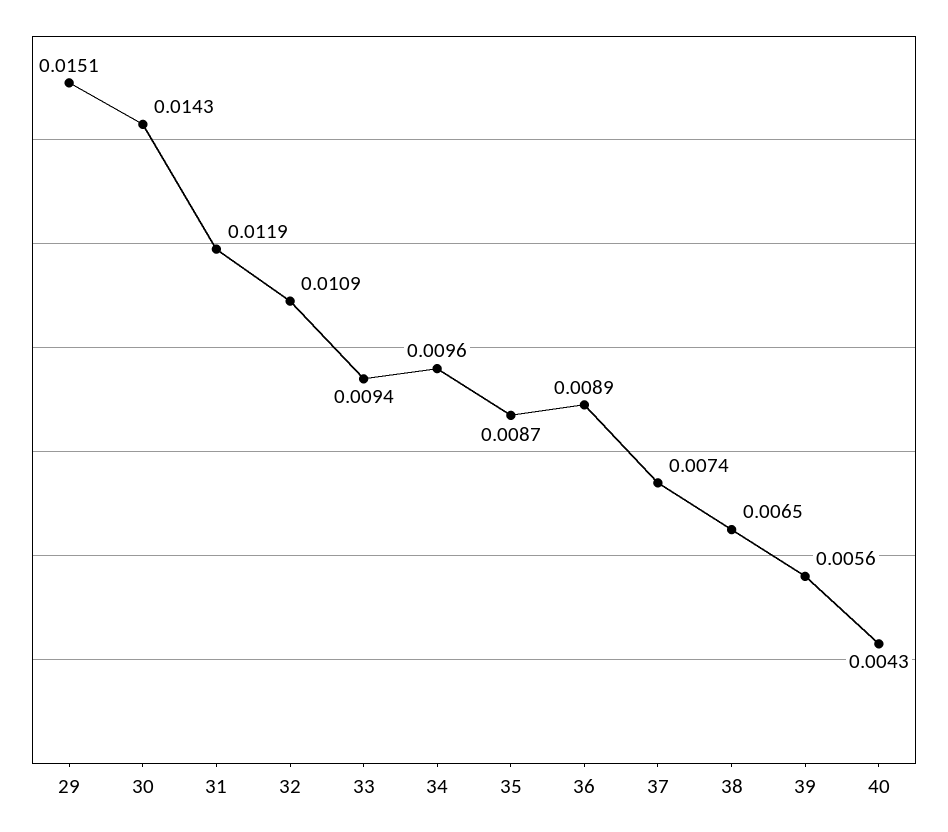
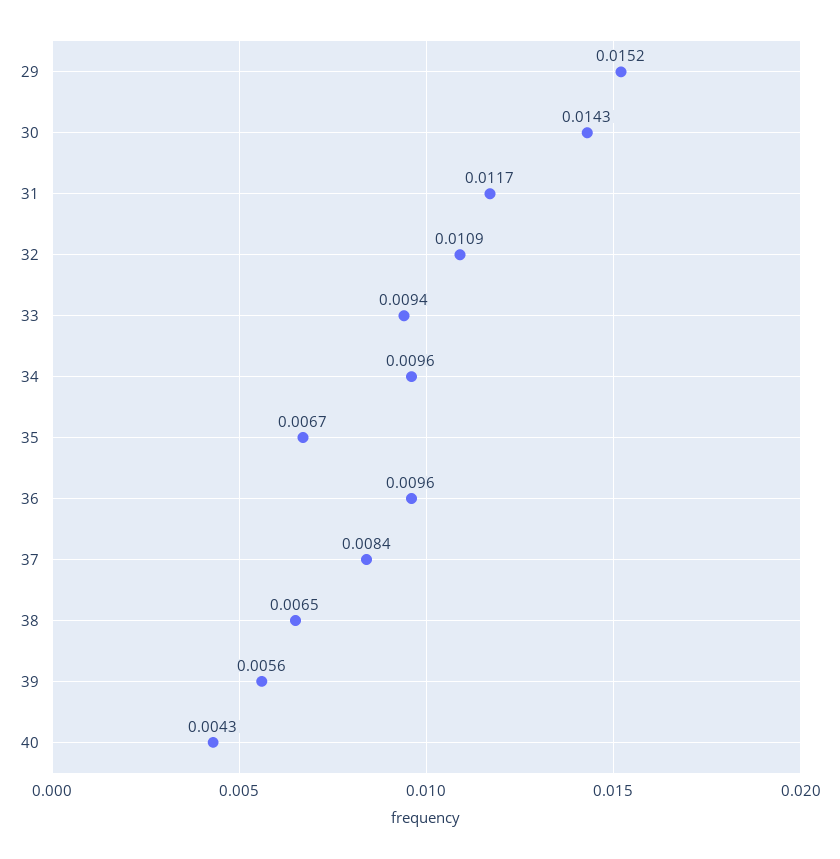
29: 0.0151 -> 0.0152
31: 0.0119 -> 0.0117
35: 0.0087 -> 0.0067
36: 0.0089 -> 0.0096
37: 0.0074 -> 0.0084

